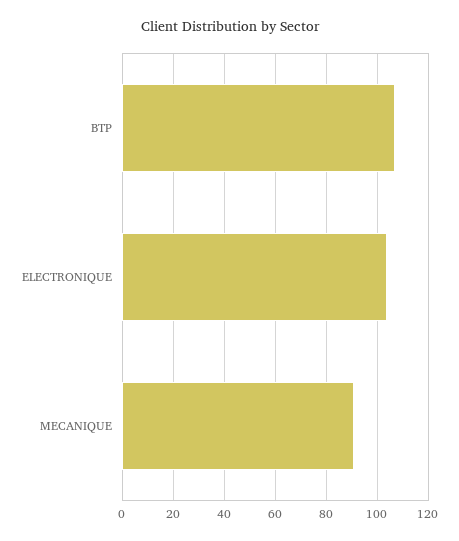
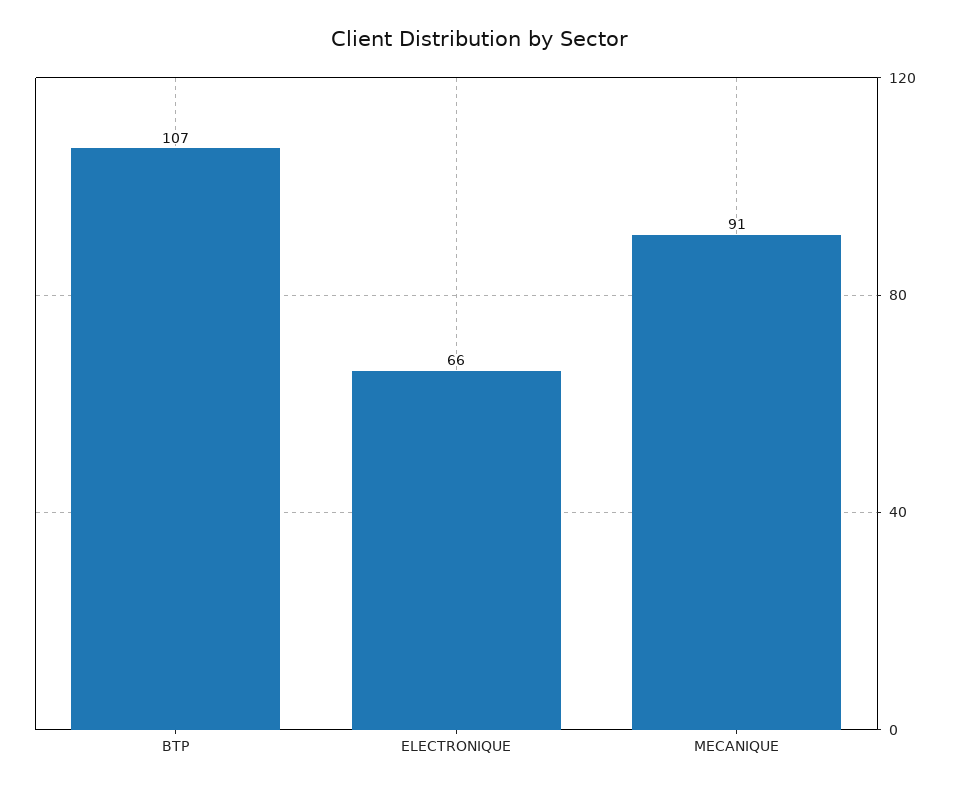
ELECTRONIQUE: 105 -> 66

